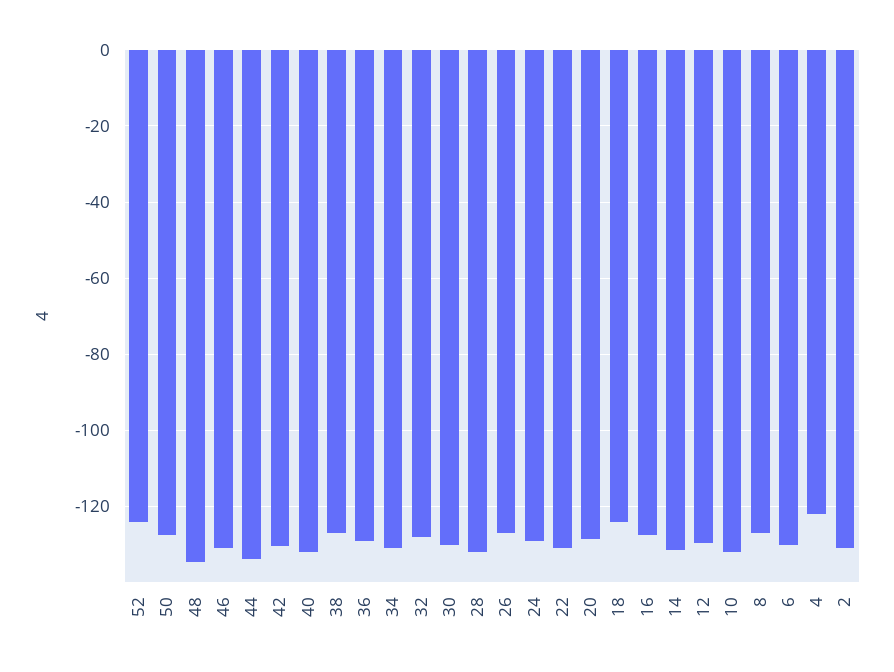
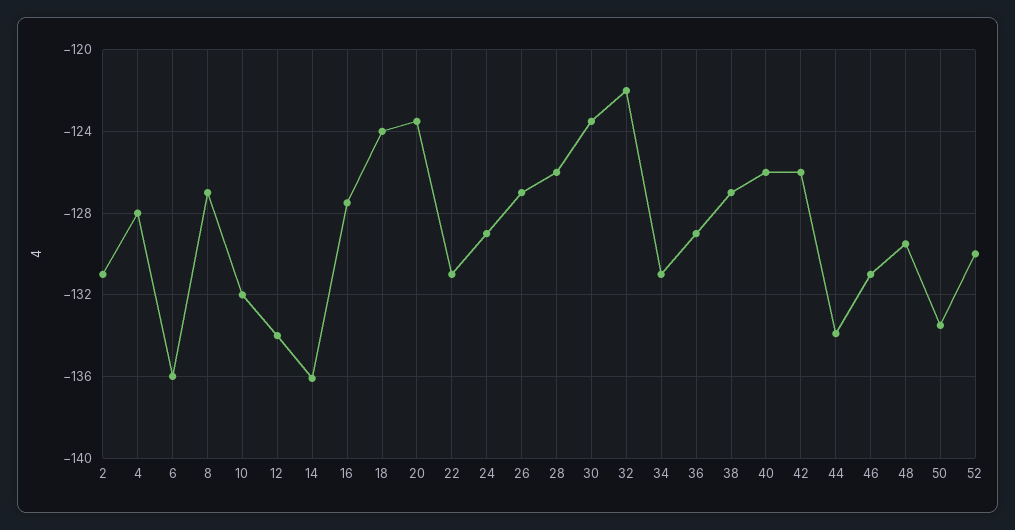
52: -124 -> -130
50: -128 -> -133.5
48: -134 -> -129.5
42: -130 -> -126
40: -132 -> -126
32: -128 -> -122
30: -130 -> -123.5
28: -132 -> -126
20: -128 -> -123.5
14: -132 -> -136
12: -130 -> -134
6: -130 -> -136
4: -122 -> -128

